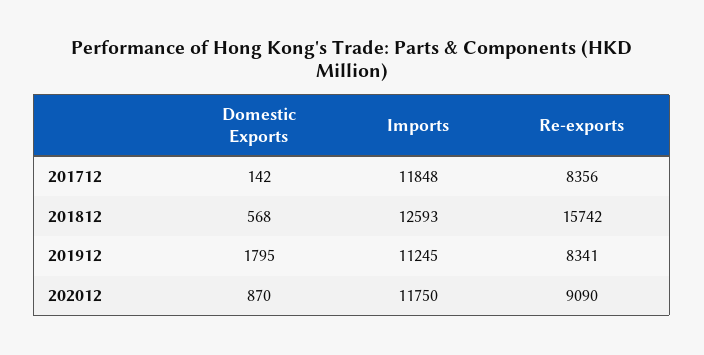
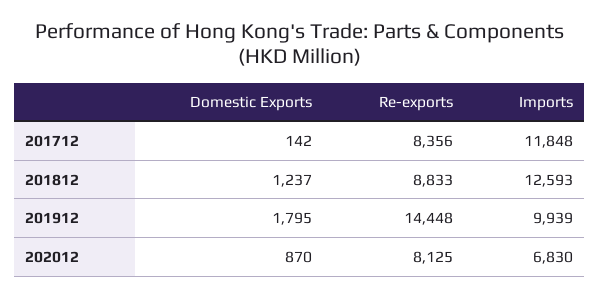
Domestic Exports, 201812: 568 -> 1237
Re-exports, 201812: 15742 -> 8833
Imports, 201912: 11245 -> 9939
Re-exports, 201912: 8341 -> 14448
Imports, 202012: 11750 -> 6830
Re-exports, 202012: 9090 -> 8125

